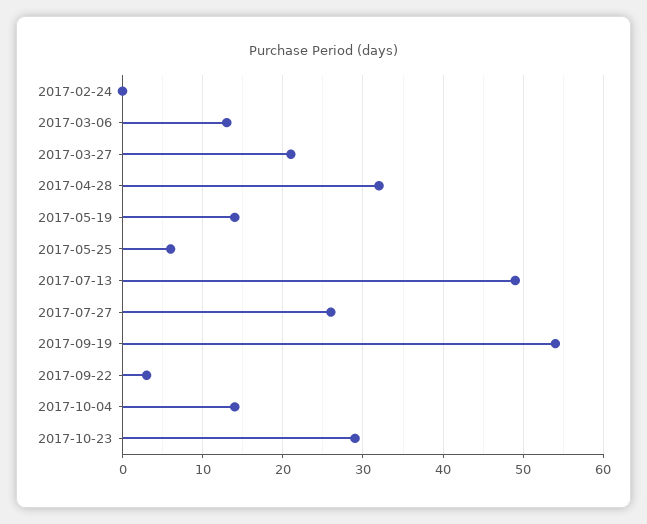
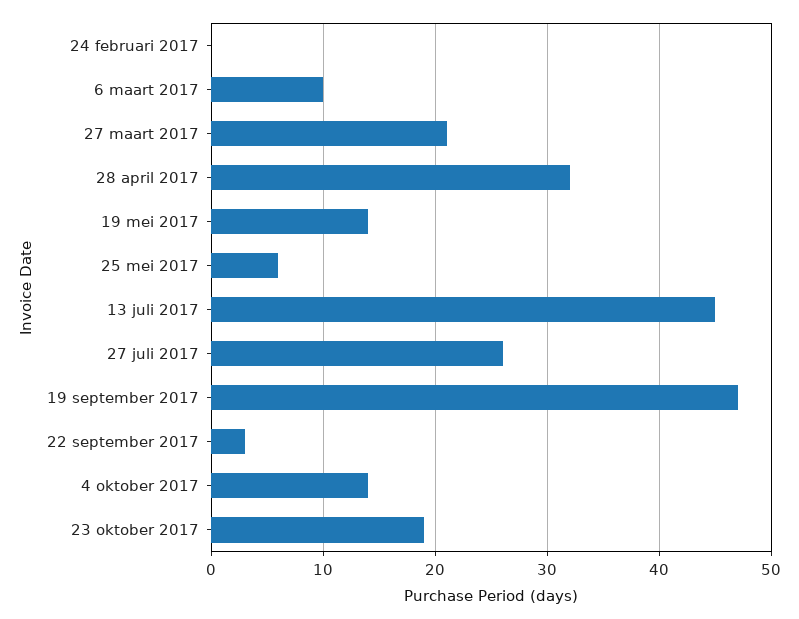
2017-03-06: 13 -> 10
2017-07-13: 49 -> 45
2017-09-19: 54 -> 47
2017-10-23: 29 -> 19

